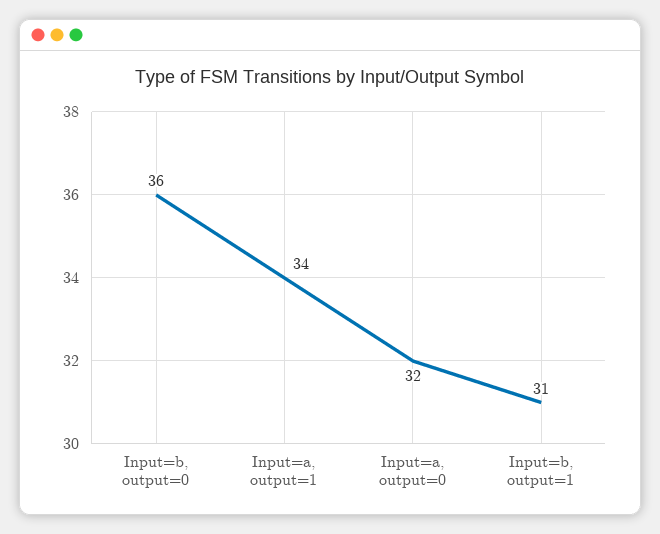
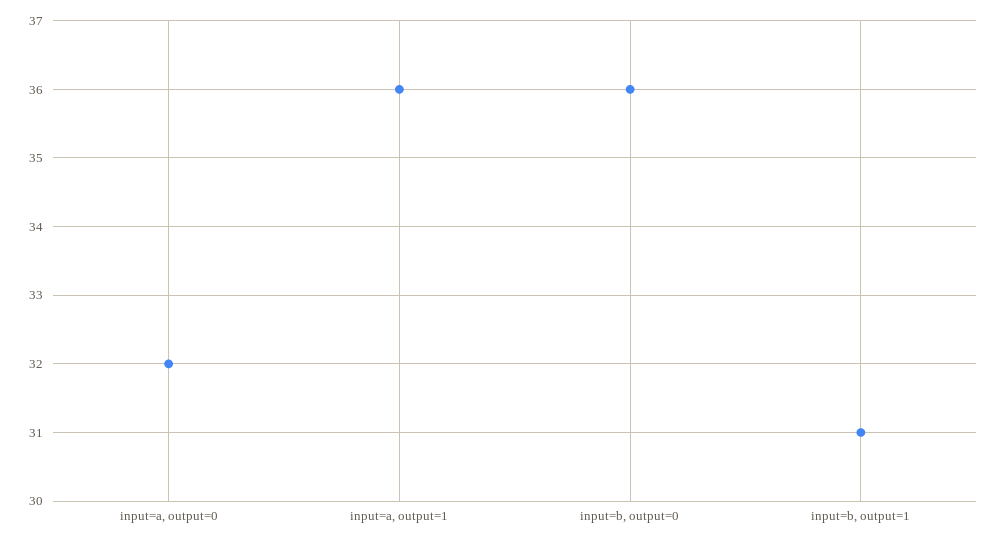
Input=a, output=1: 34 -> 36

